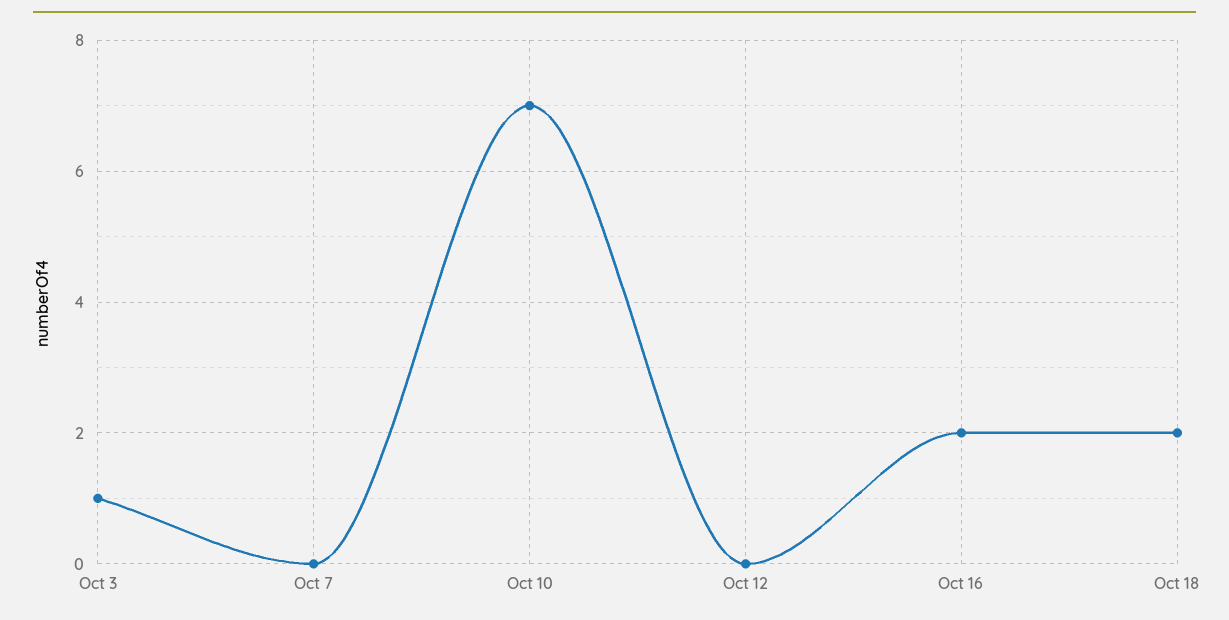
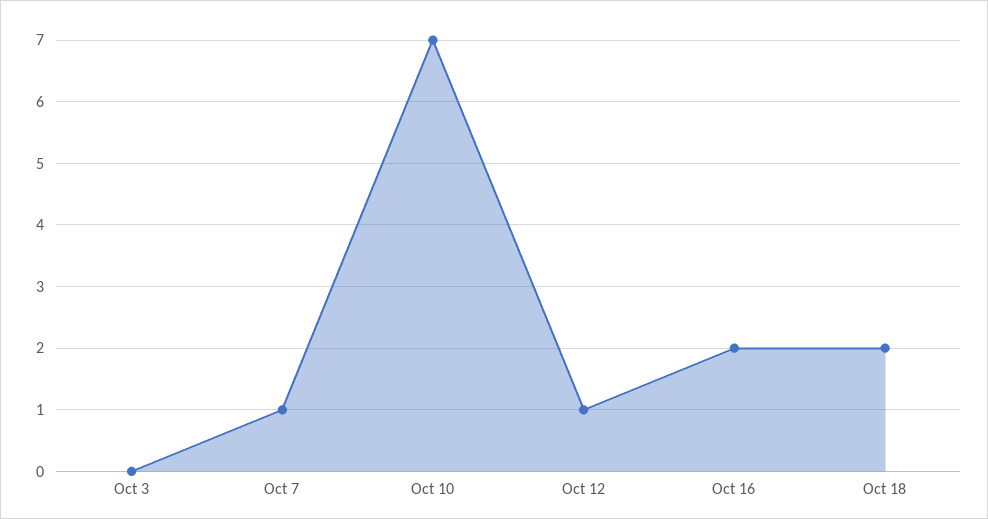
Oct 3: 1 -> 0
Oct 7: 0 -> 1
Oct 12: 0 -> 1

